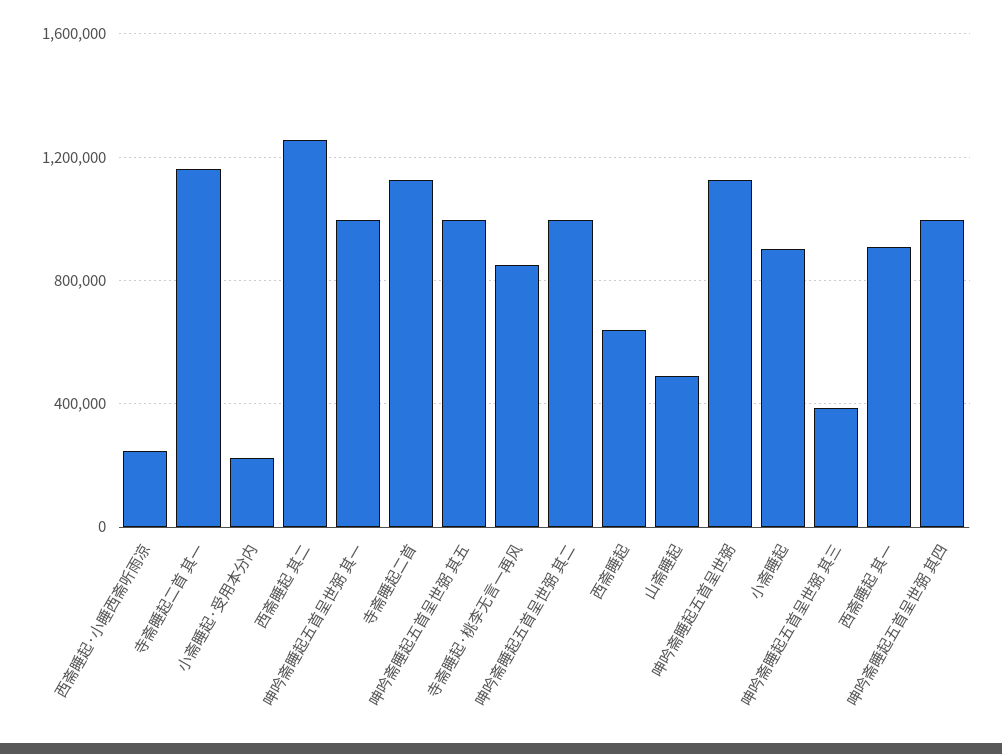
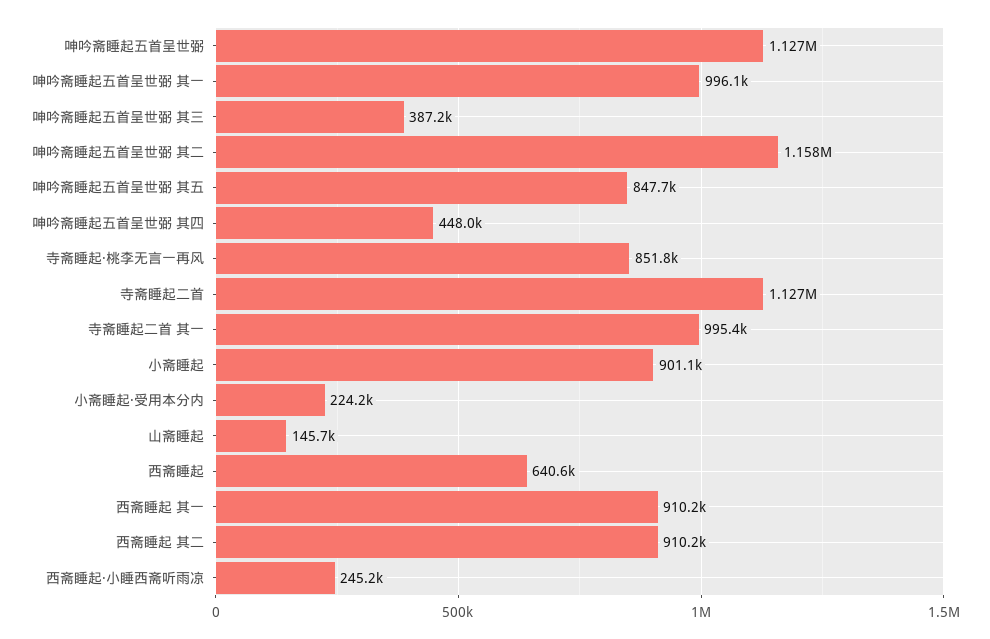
寺斋睡起二首 其一: 1150000 -> 995400
西斋睡起 其二: 1250000 -> 910200
呻吟斋睡起五首呈世弼 其五: 1000000 -> 847700
呻吟斋睡起五首呈世弼 其二: 1000000 -> 1158000
山斋睡起: 500000 -> 145700
呻吟斋睡起五首呈世弼 其四: 1000000 -> 448000

